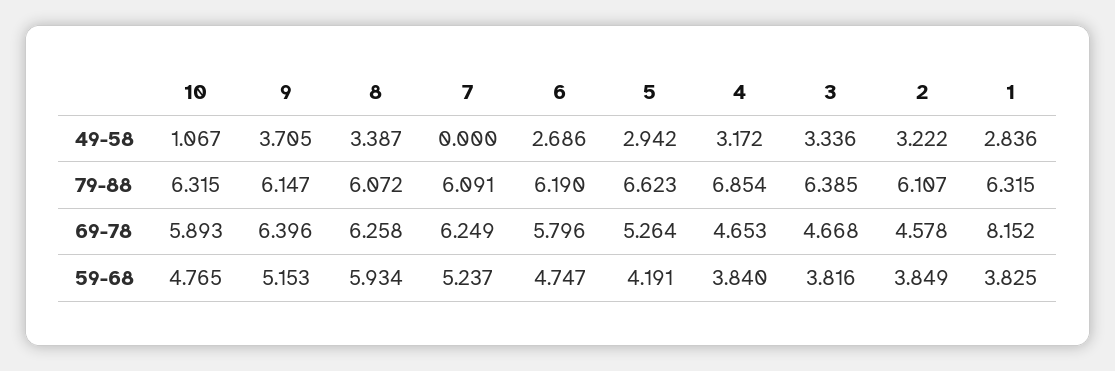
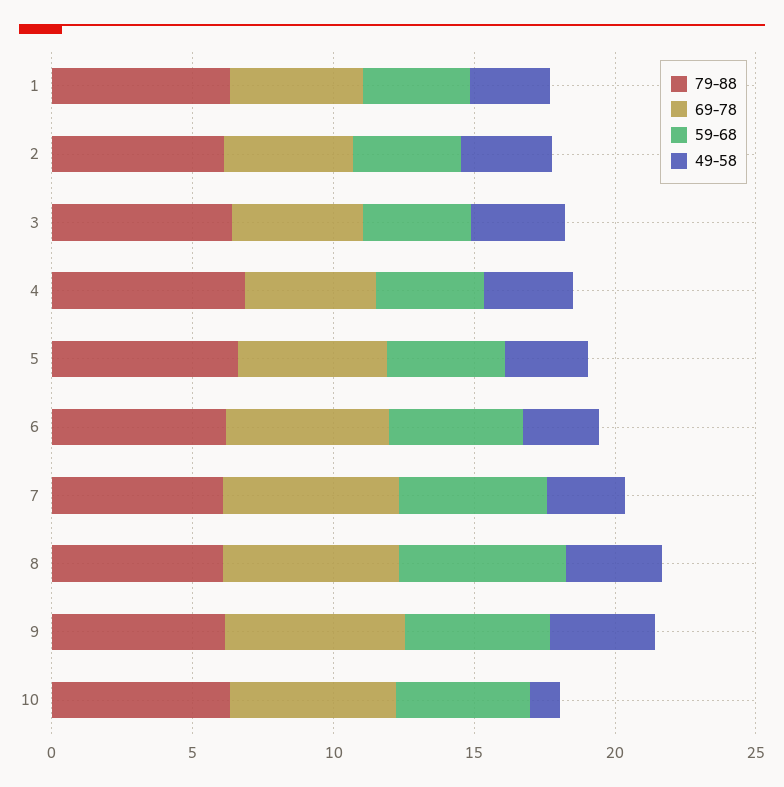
49-58, 7: 0 -> 3
69-78, 1: 8.152 -> 5

